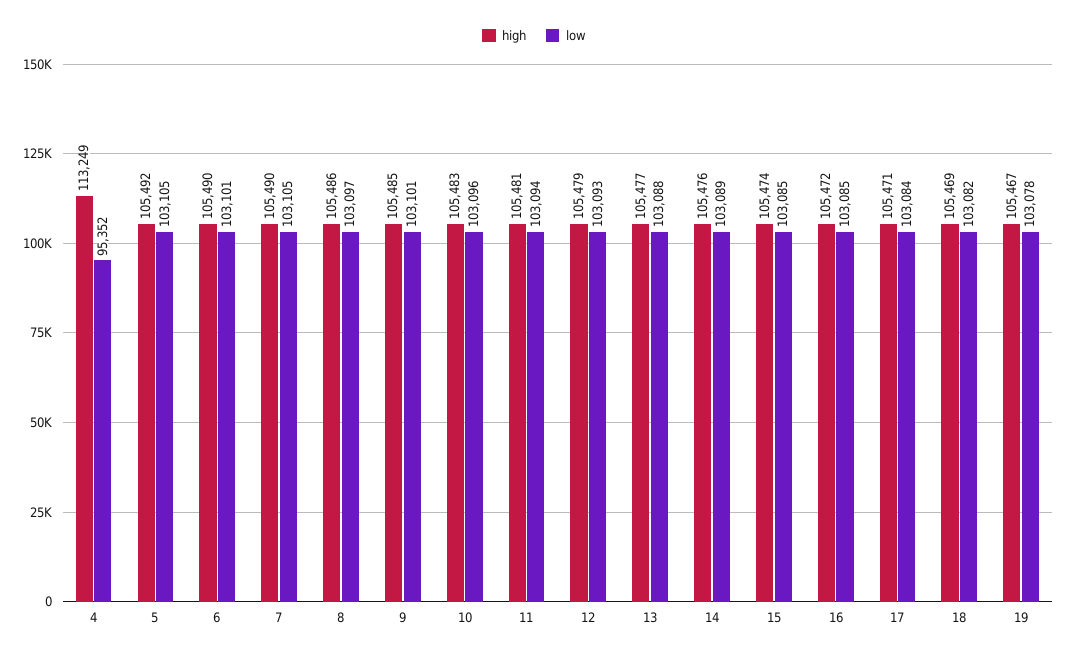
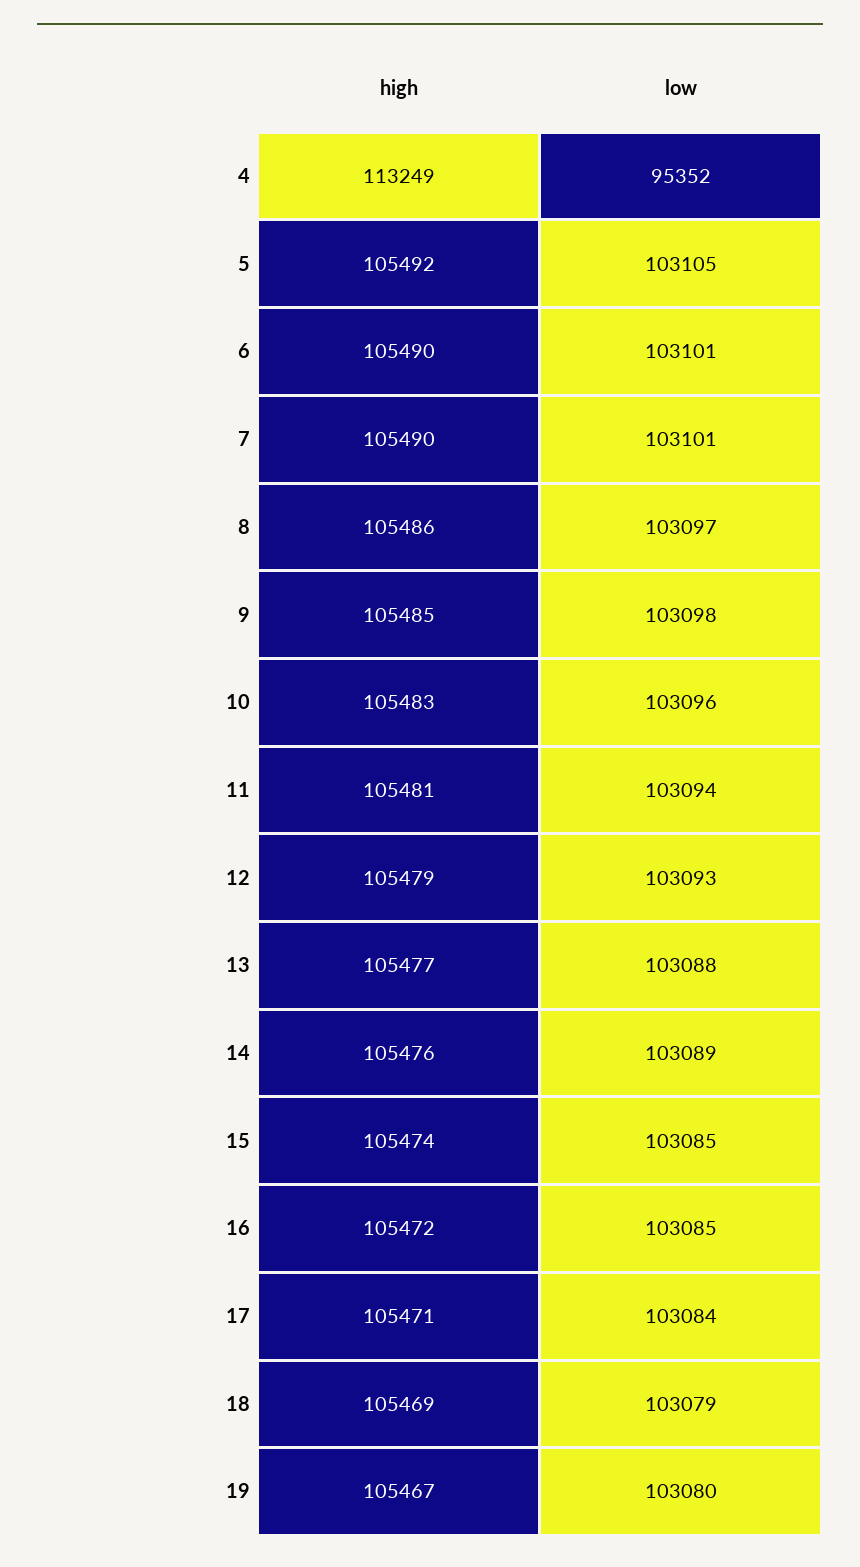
low, 7: 103105 -> 103101
low, 9: 103101 -> 103098
low, 18: 103082 -> 103079
low, 19: 103078 -> 103080

